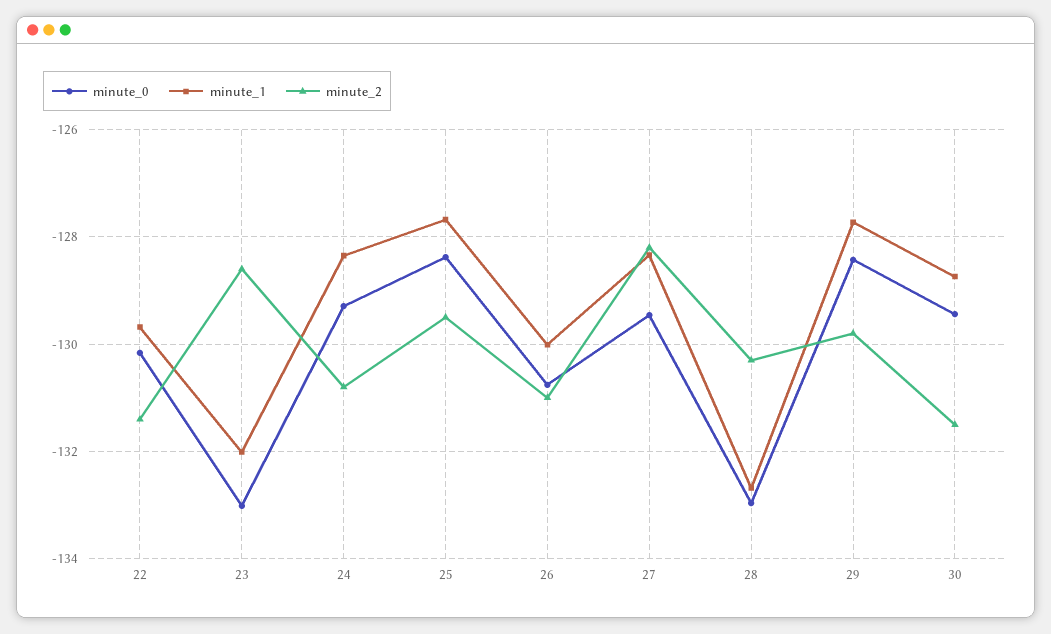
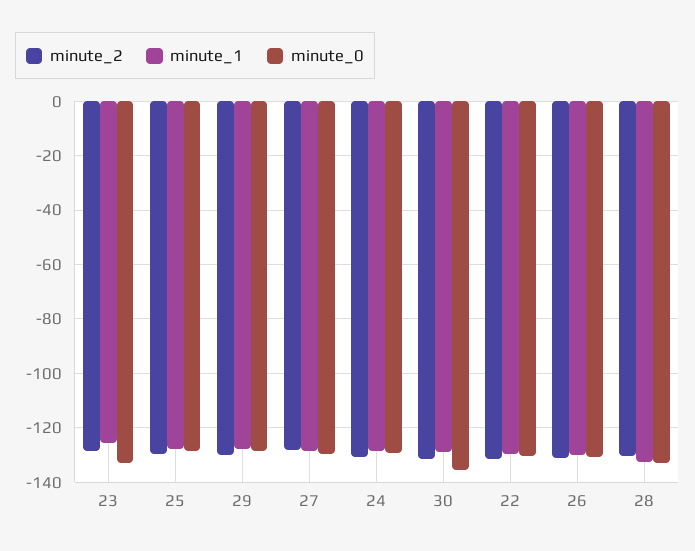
minute_1, 23: -132 -> -125
minute_0, 30: -129.4 -> -135

